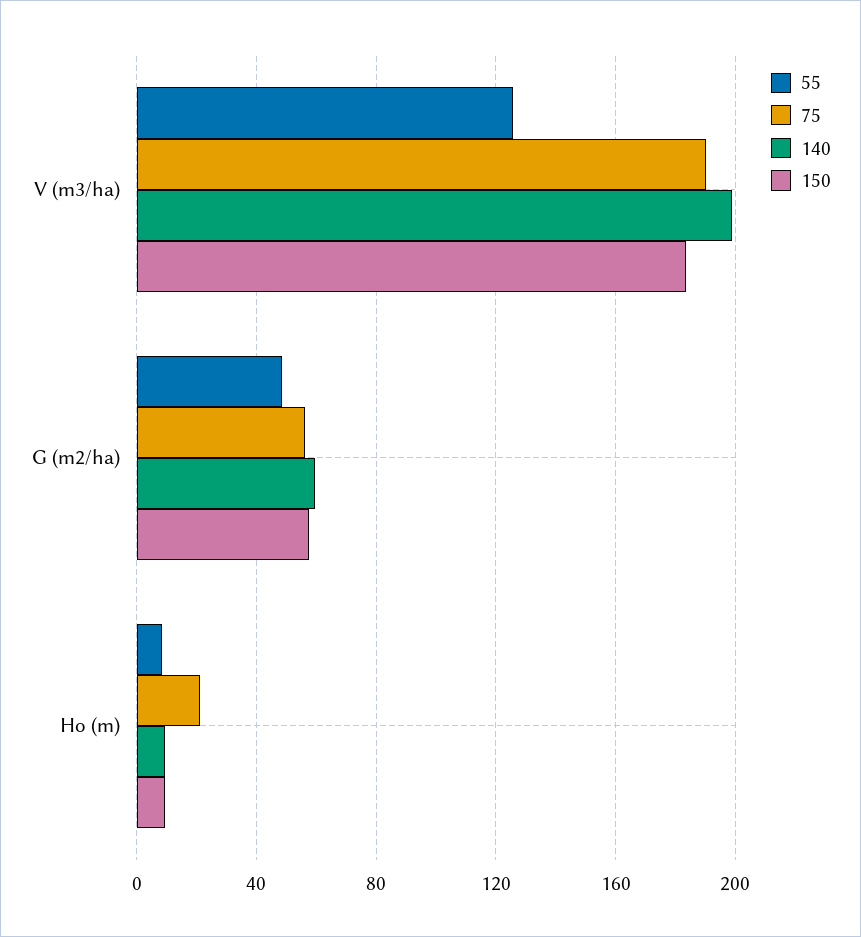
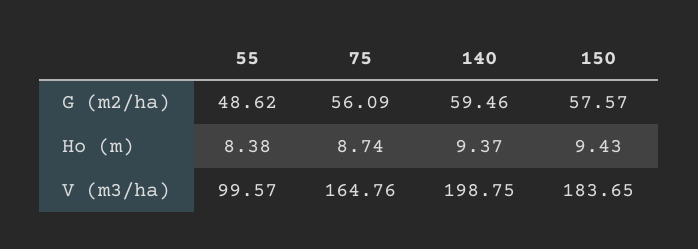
55, V (m3/ha): 125 -> 99.57
75, V (m3/ha): 190 -> 164.76
75, Ho (m): 20 -> 8.74

